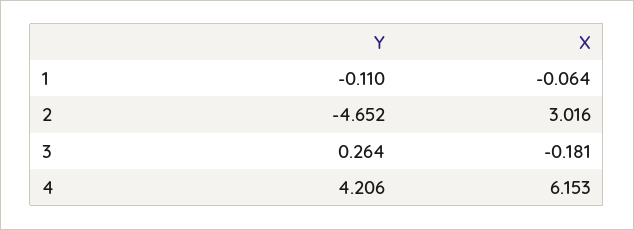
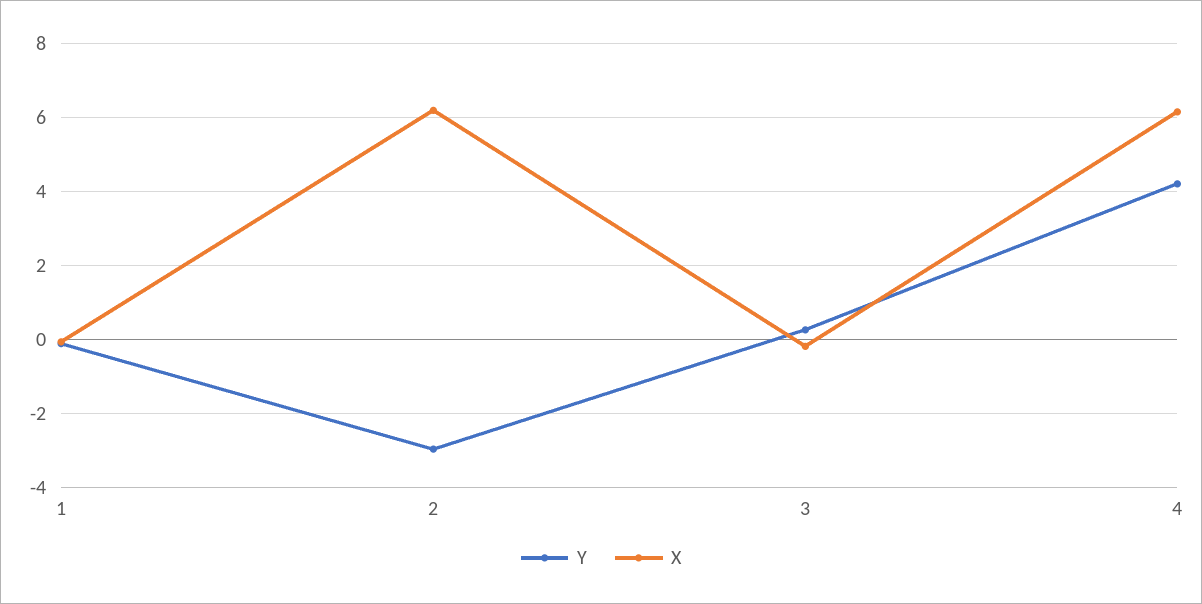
Y, 2: -4.652 -> -3
X, 2: 3.016 -> 6.2

